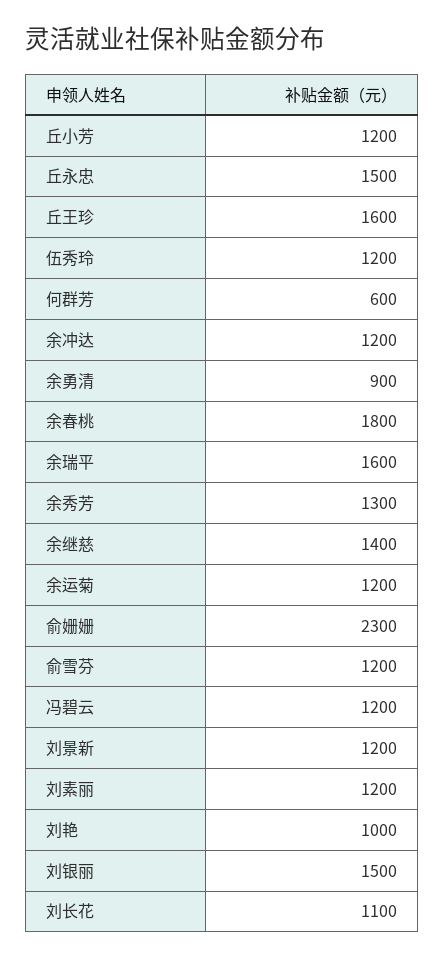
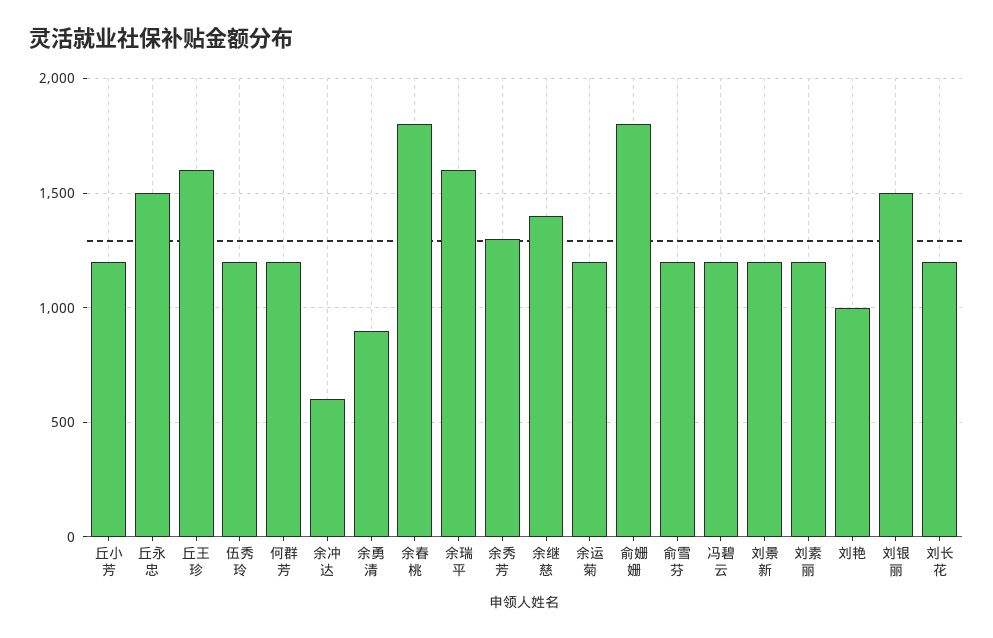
何群芳: 600 -> 1200
余冲达: 1200 -> 600
俞姗姗: 2300 -> 1800
刘长花: 1100 -> 1200

